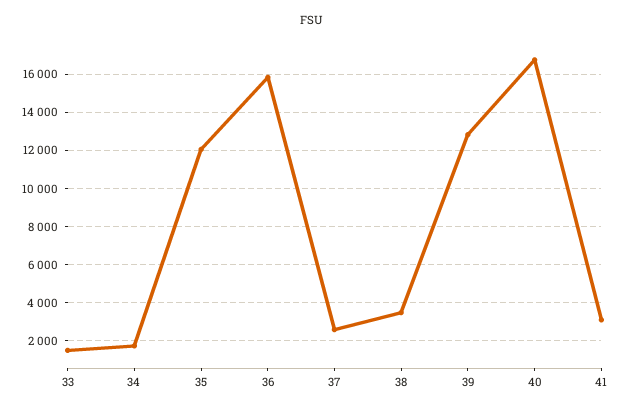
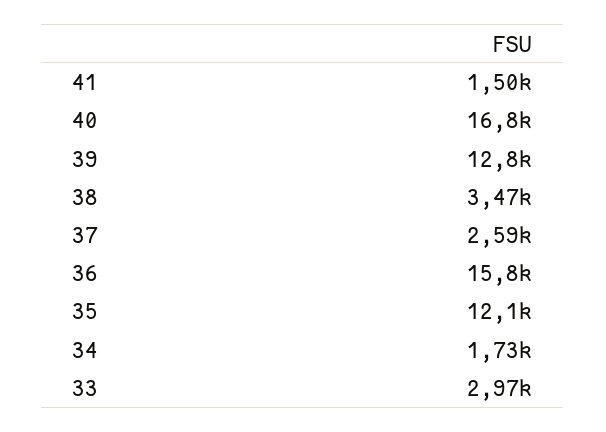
33: 1500 -> 2970
41: 3000 -> 1500

